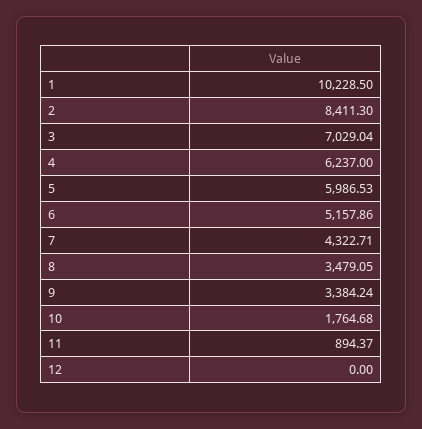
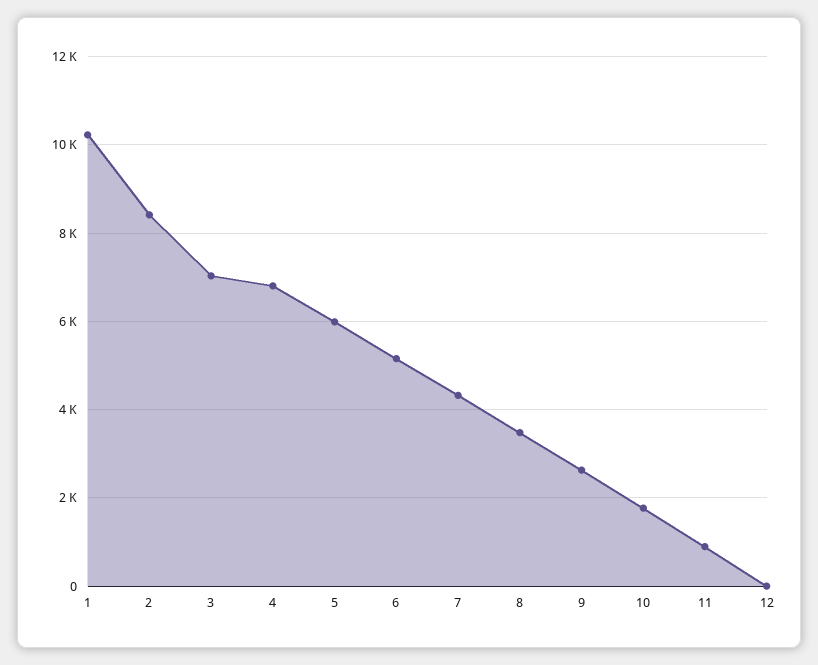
4: 6237 -> 6800
9: 3384.24 -> 2600

